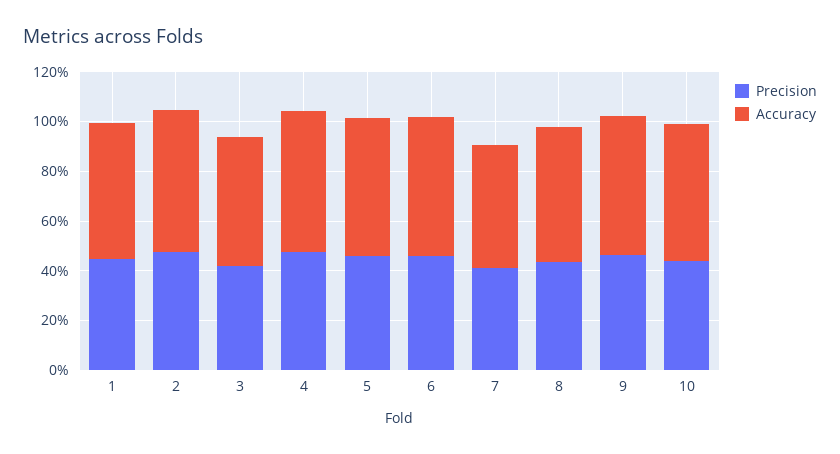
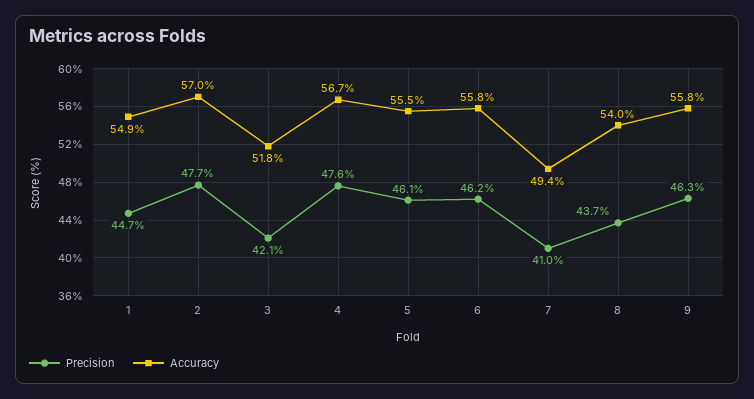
Precision, 10: 45 -> none
Accuracy, 10: 55 -> none

